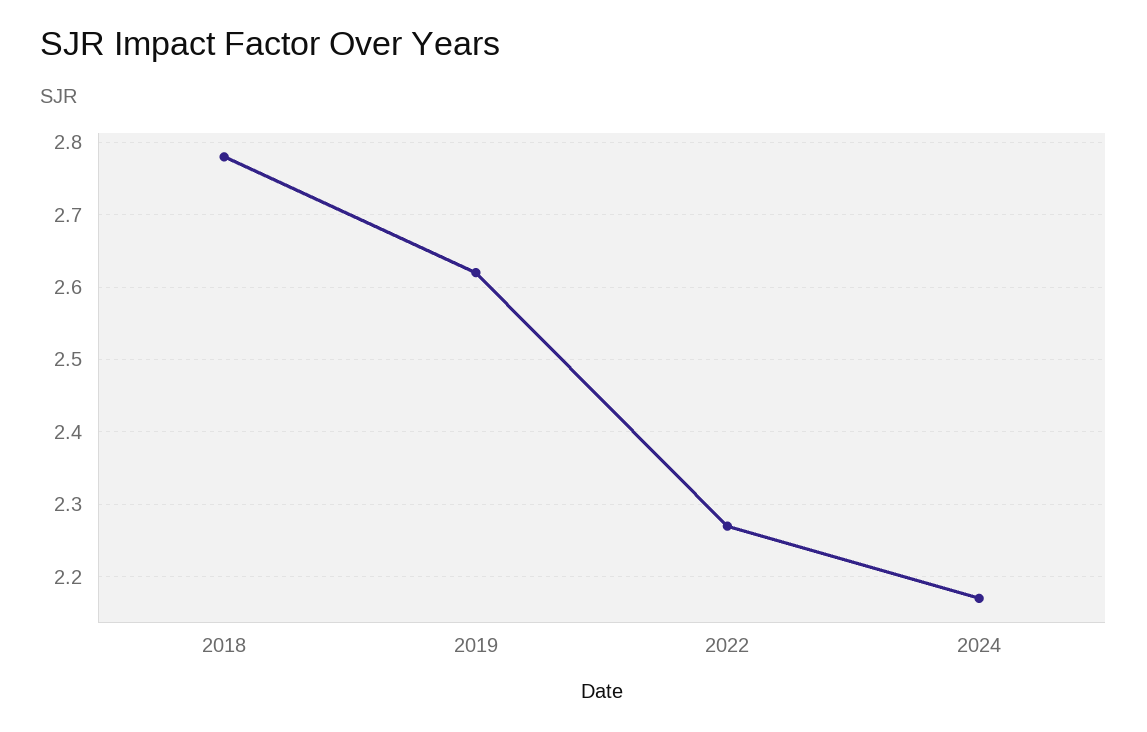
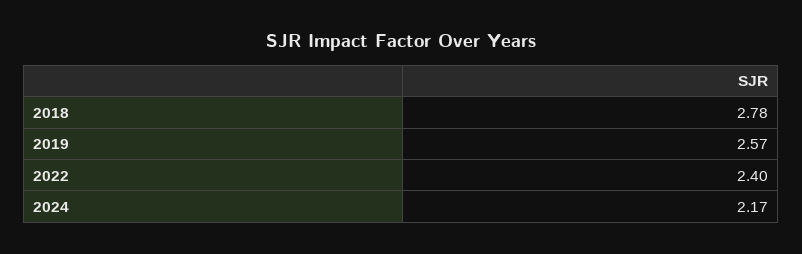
2019: 2.62 -> 2.57
2022: 2.27 -> 2.4

